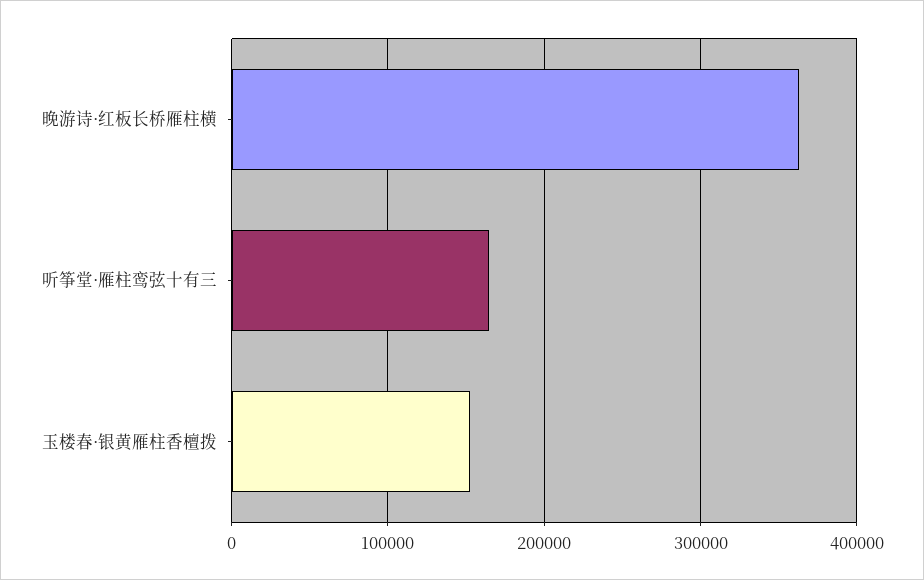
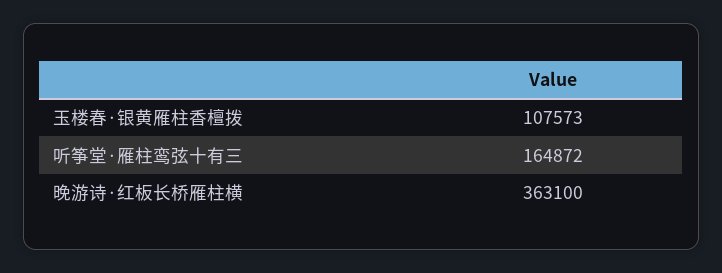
玉楼春·银黄雁柱香檀拨: 150000 -> 107573

